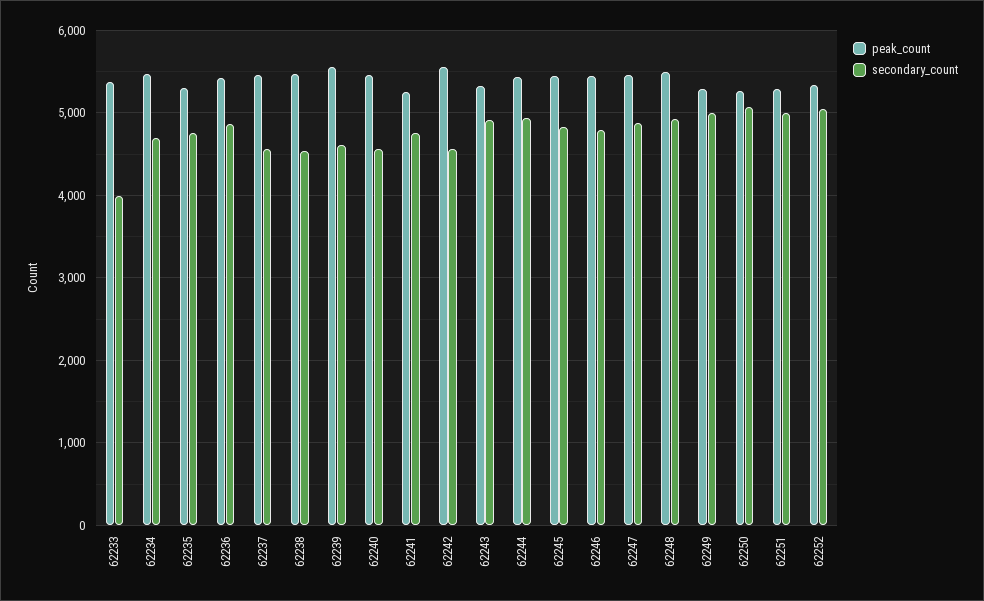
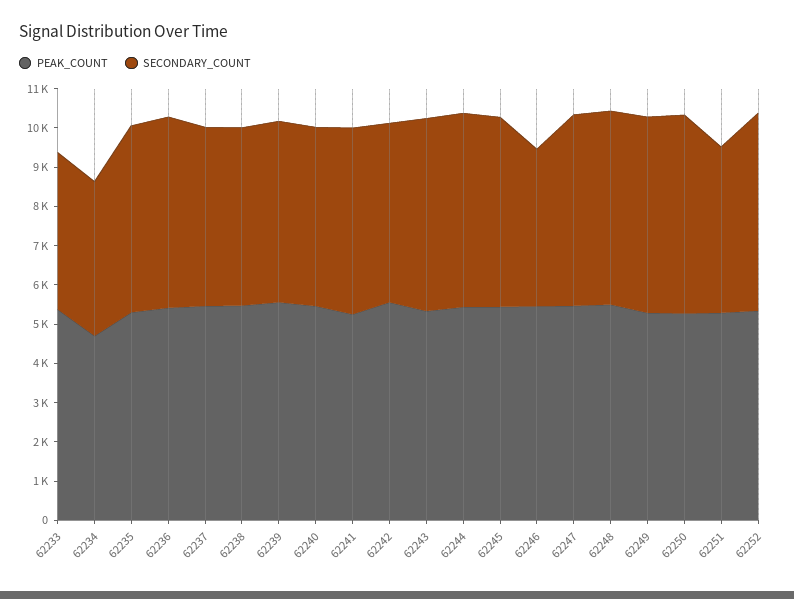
peak_count, 62234: 5500 -> 4750
secondary_count, 62234: 4700 -> 4000
secondary_count, 62246: 4800 -> 4000
secondary_count, 62251: 5000 -> 4250

